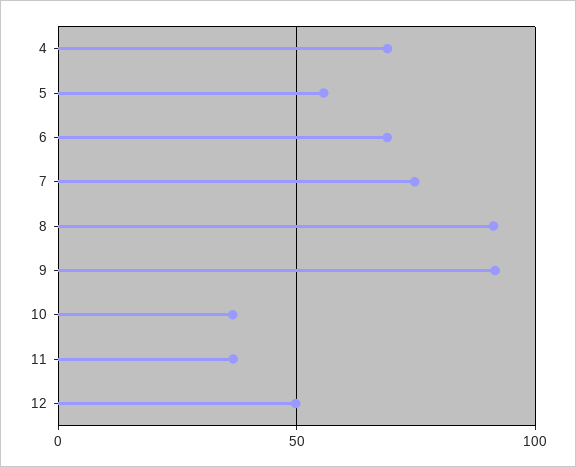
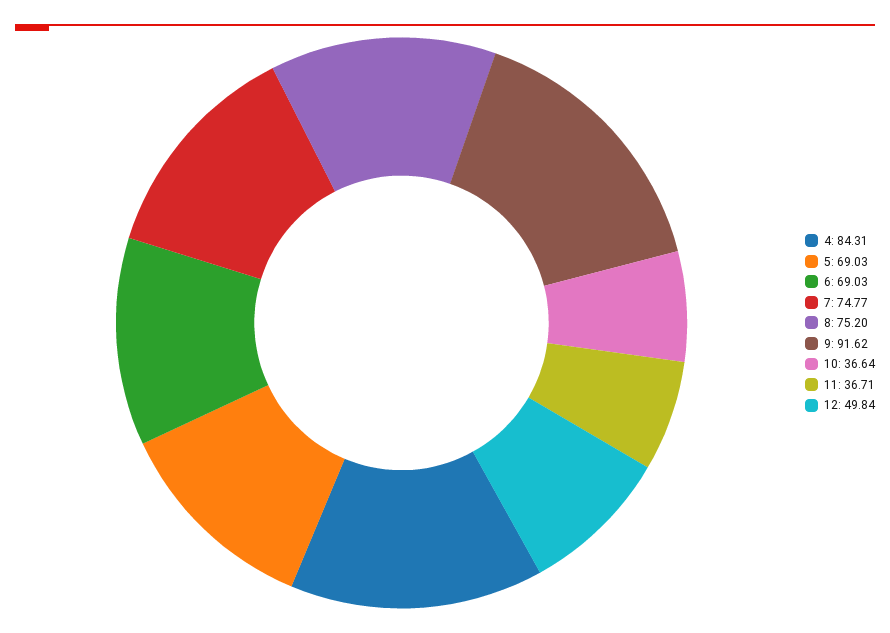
4: 70 -> 84.31
5: 55 -> 69.03
8: 90 -> 75.2

